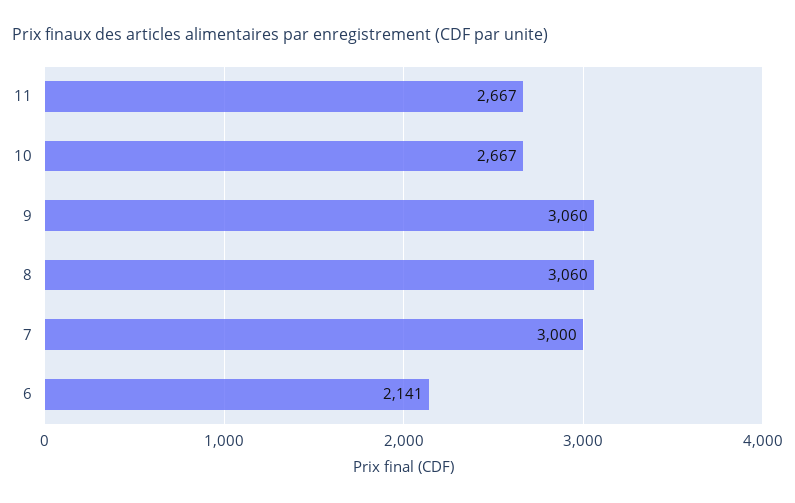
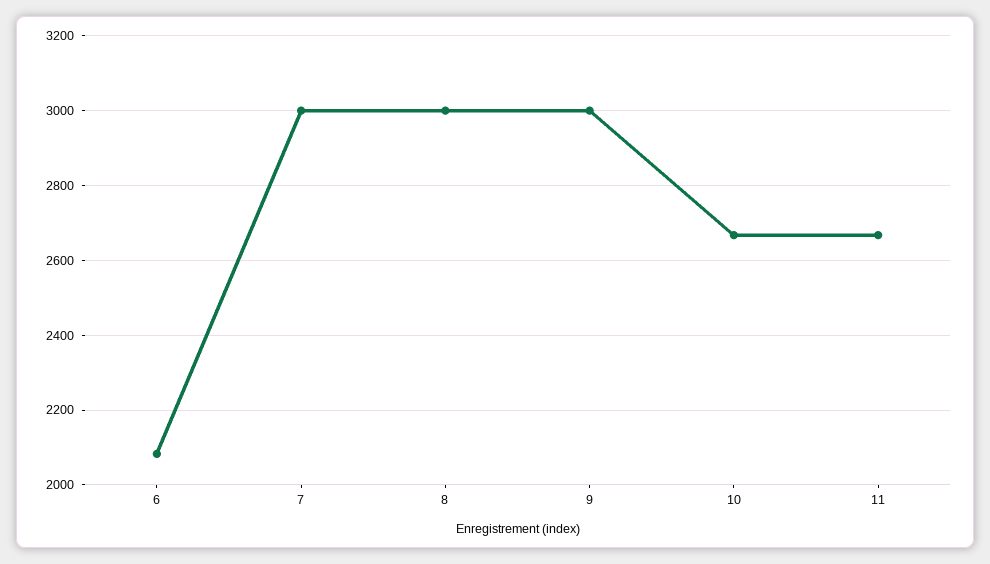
9: 3060 -> 3000
8: 3060 -> 3000
6: 2141 -> 2080

